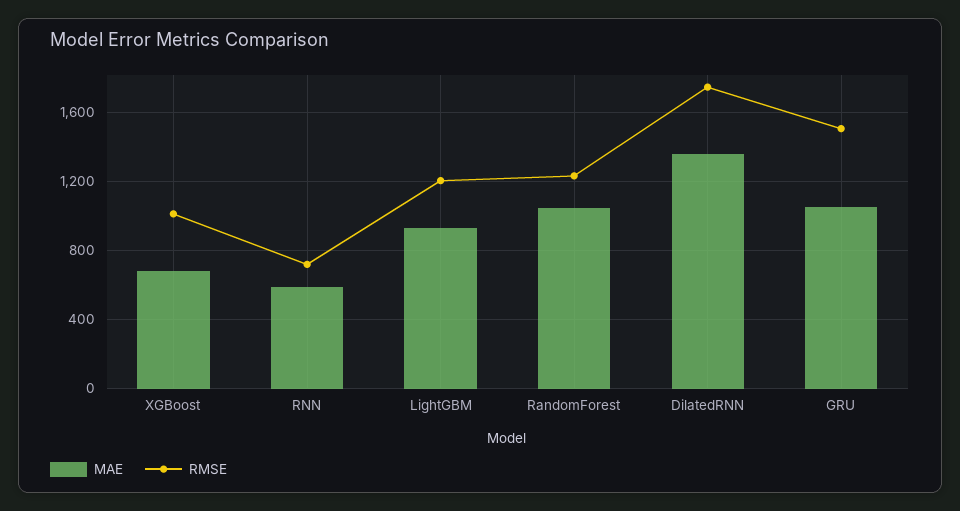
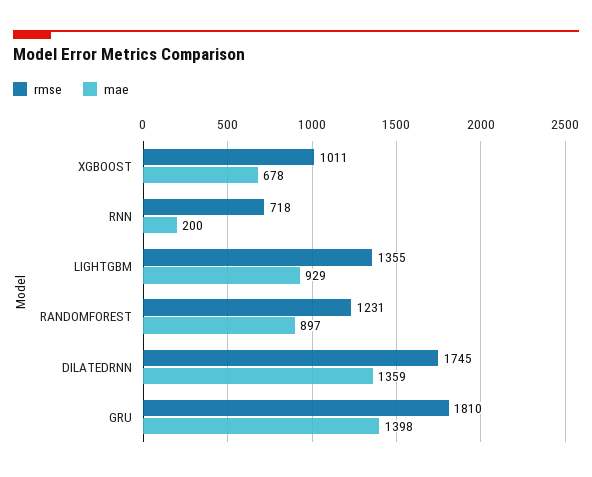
MAE, RNN: 600 -> 200
RMSE, LightGBM: 1200 -> 1355
MAE, RandomForest: 1050 -> 897
MAE, GRU: 1050 -> 1398
RMSE, GRU: 1500 -> 1810

